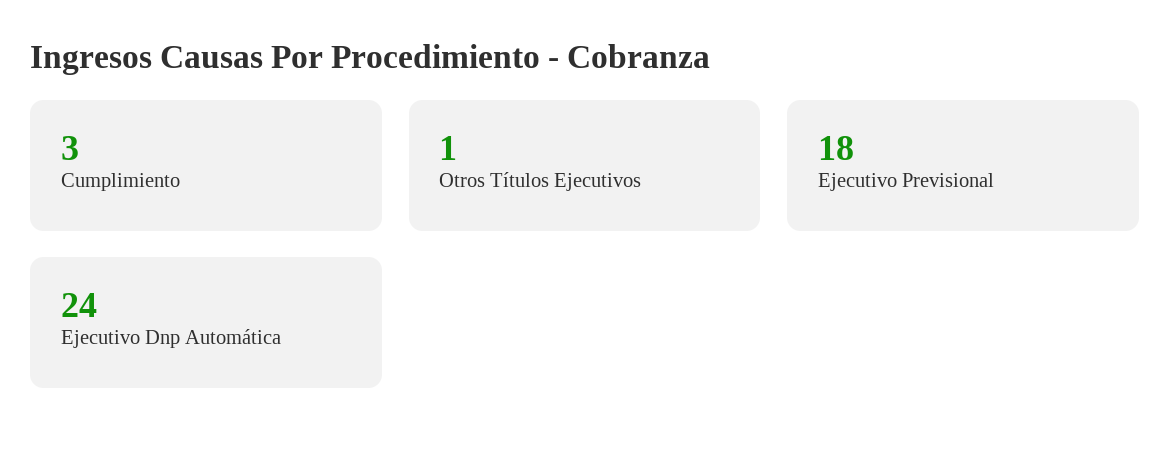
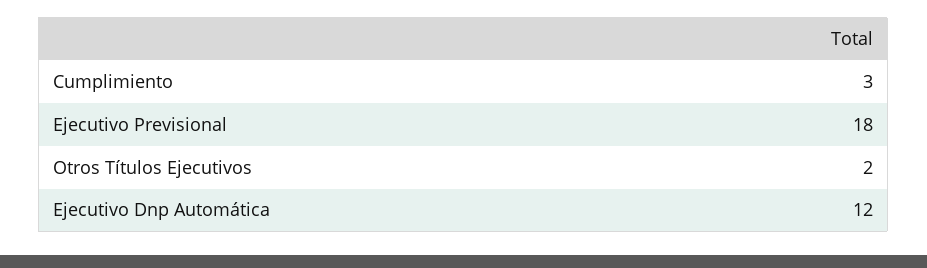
Otros Títulos Ejecutivos: 1 -> 2
Ejecutivo Dnp Automática: 24 -> 12

